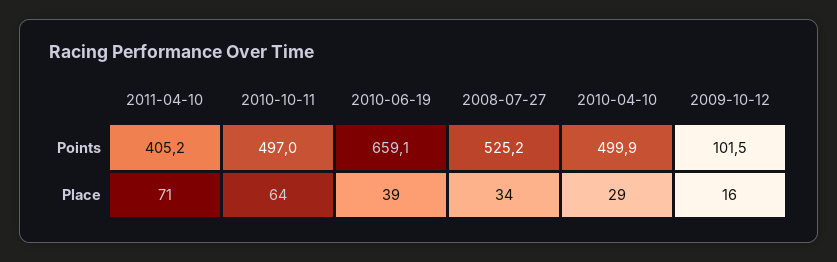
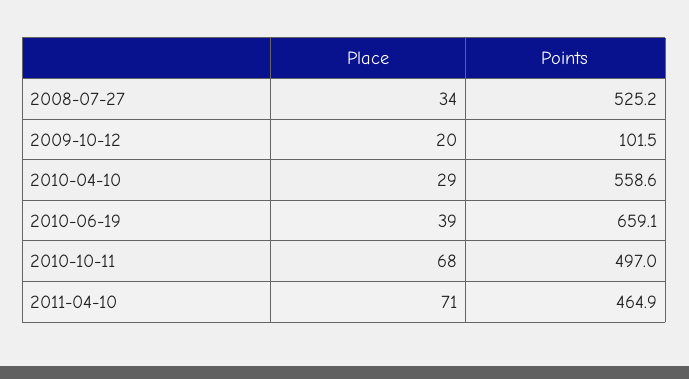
2011-04-10, Points: 405.2 -> 464.9
2010-04-10, Points: 499.9 -> 558.6
2010-10-11, Place: 64 -> 68
2009-10-12, Place: 16 -> 20

